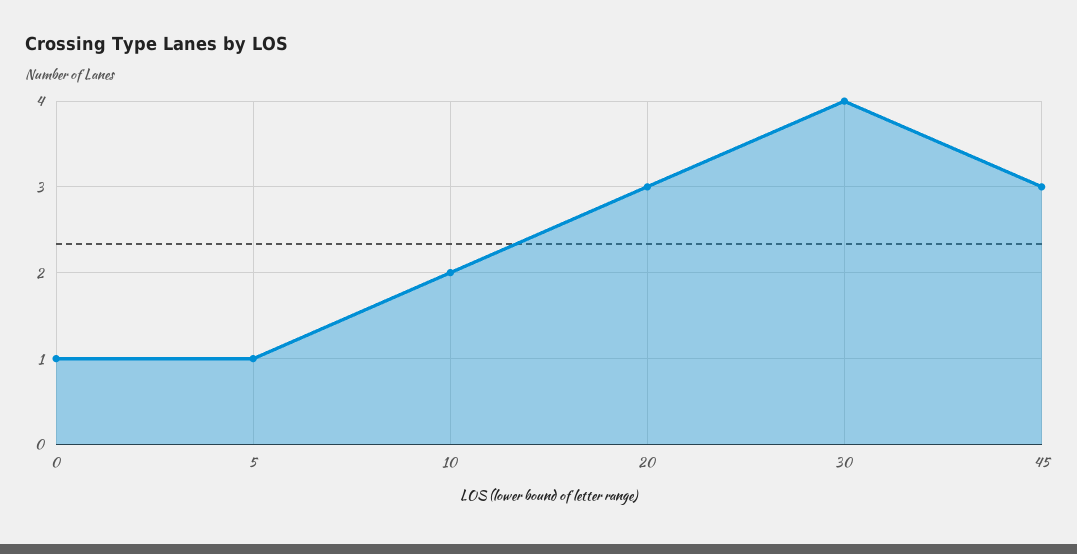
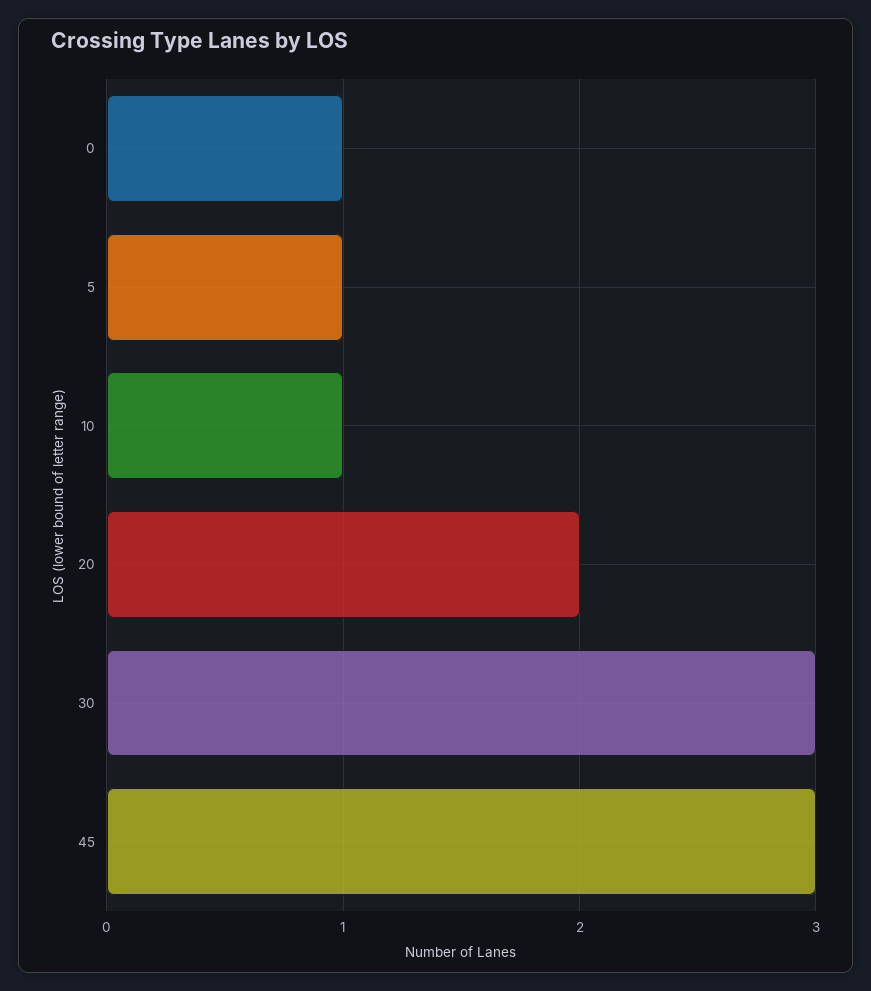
10: 2 -> 1
20: 3 -> 2
30: 4 -> 3

